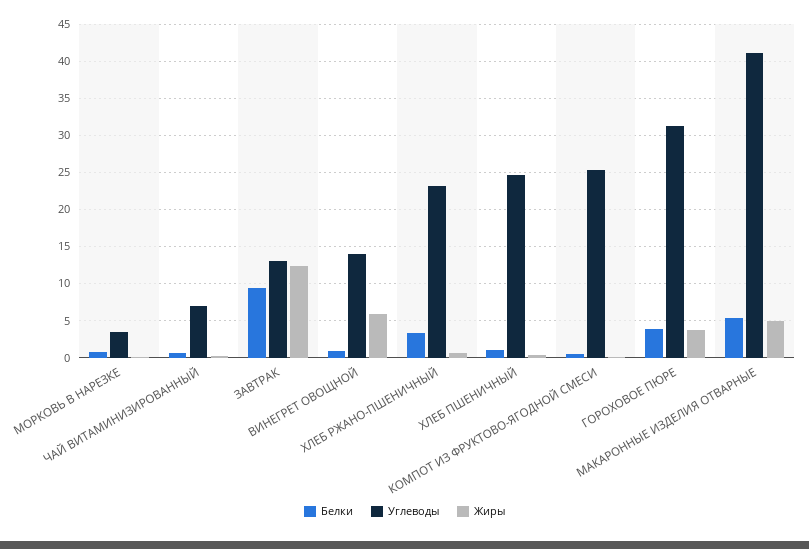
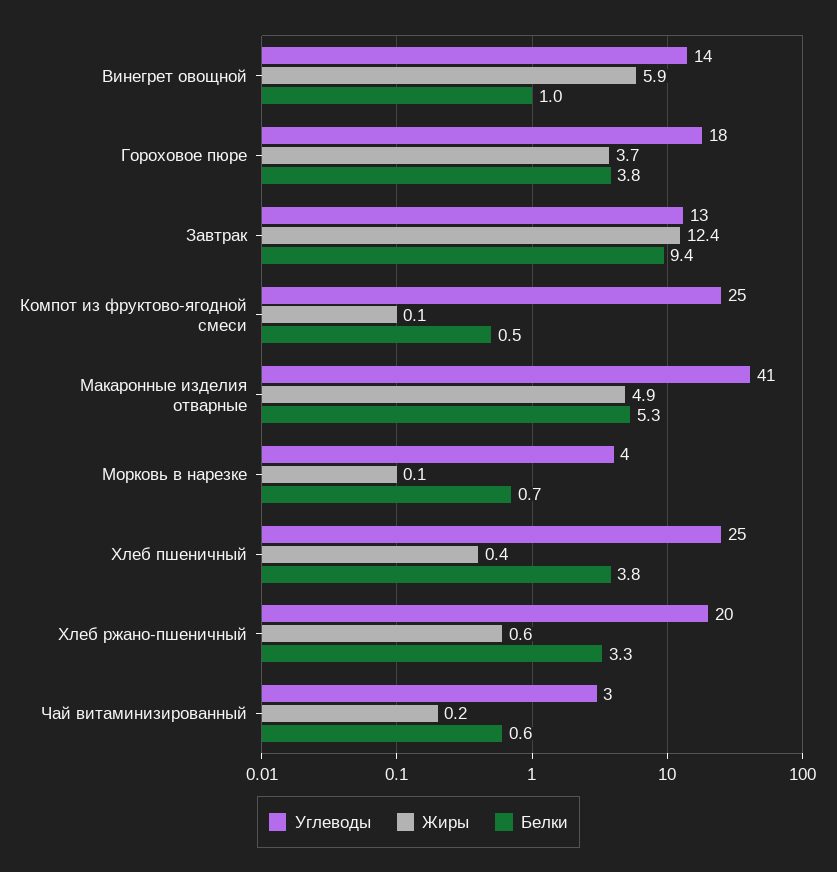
Углеводы, ЧАЙ ВИТАМИНИЗИРОВАННЫЙ: 7 -> 3
Углеводы, ХЛЕБ РЖАНО-ПШЕНИЧНЫЙ: 23 -> 20
Белки, ХЛЕБ ПШЕНИЧНЫЙ: 1 -> 3.8
Углеводы, ГОРОХОВОЕ ПЮРЕ: 31 -> 18

